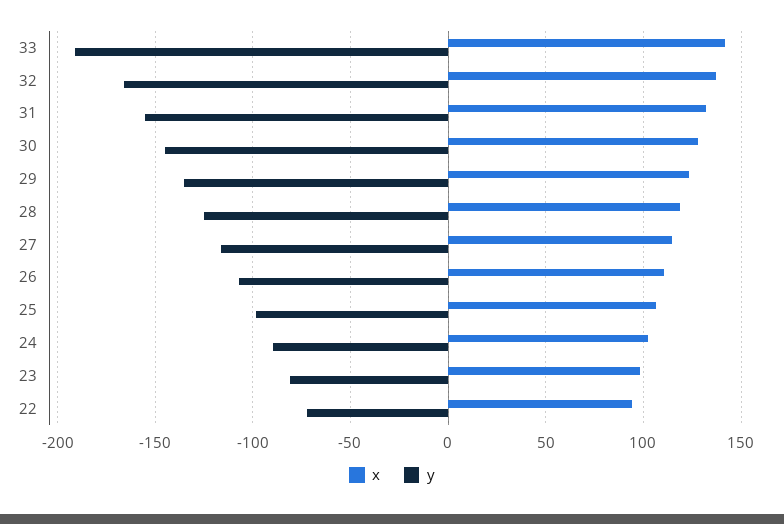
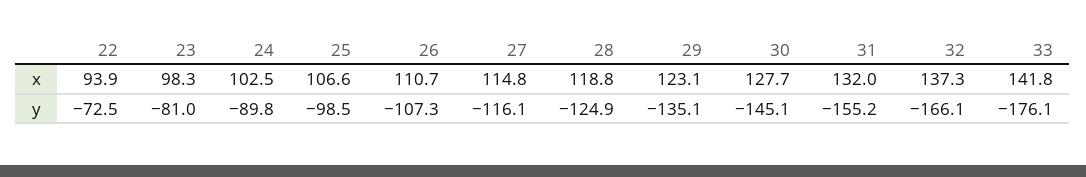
y, 33: -190 -> -176.1

